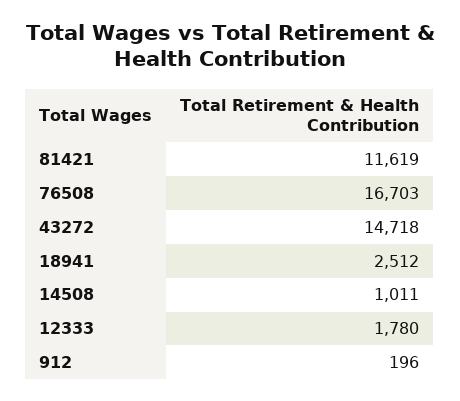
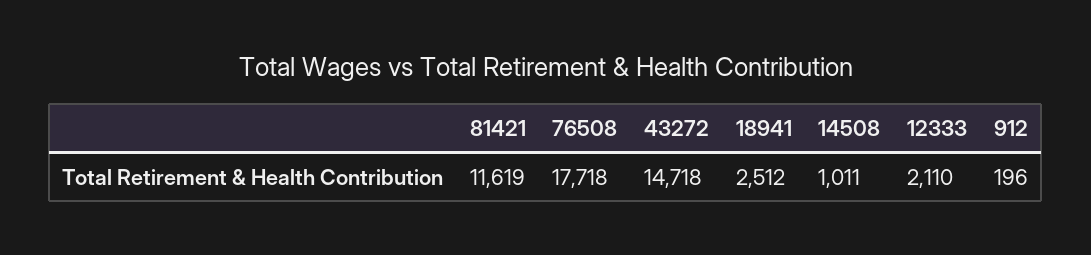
76508: 16703 -> 17718
12333: 1780 -> 2110

